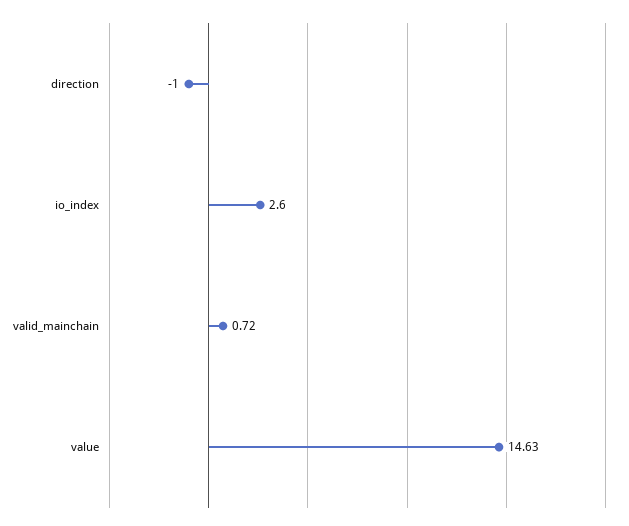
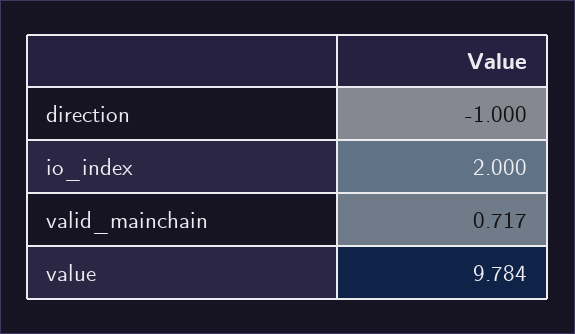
io_index: 2.6 -> 2
value: 14.63 -> 9.784

